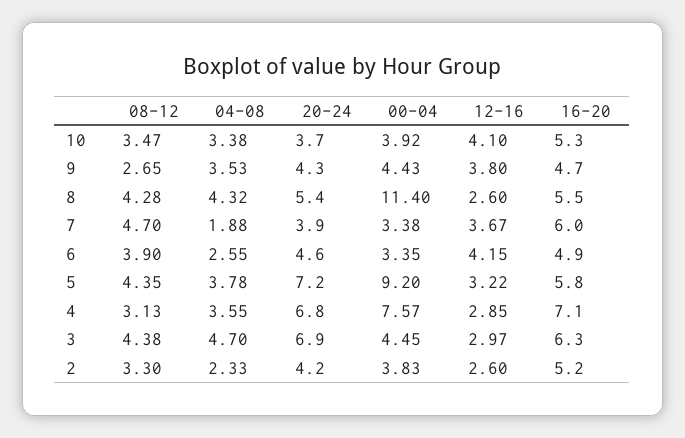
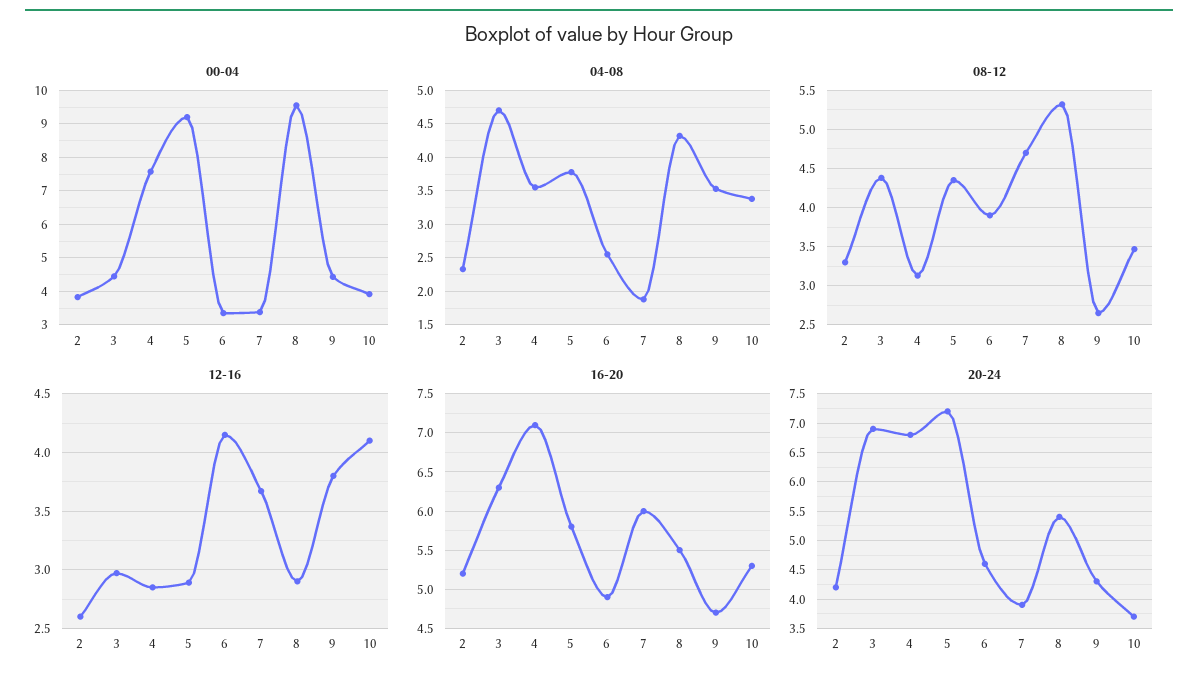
08-12, 8: 4.28 -> 5.3
00-04, 8: 11.4 -> 9.6
12-16, 8: 2.6 -> 2.9
12-16, 5: 3.22 -> 2.9

